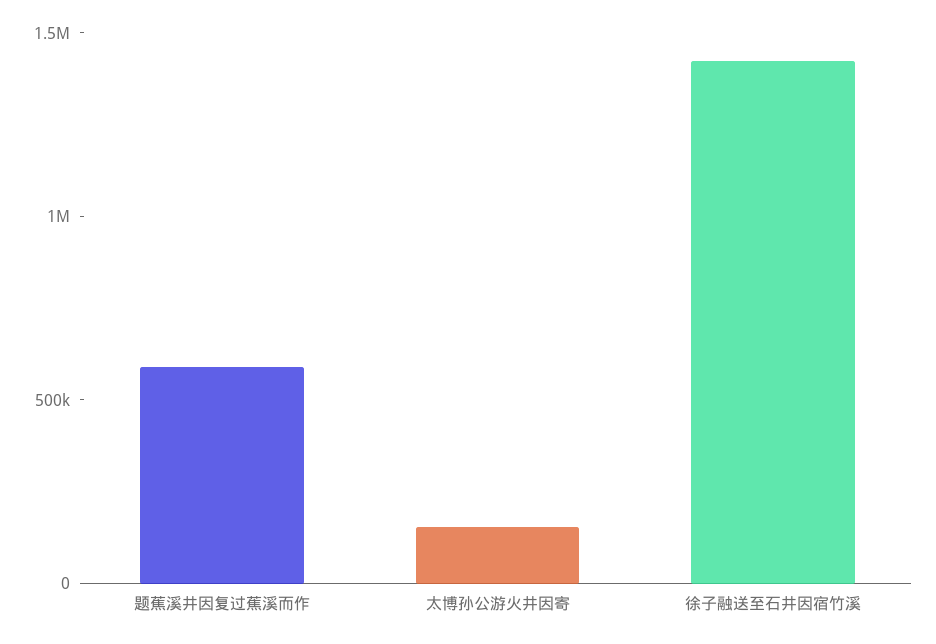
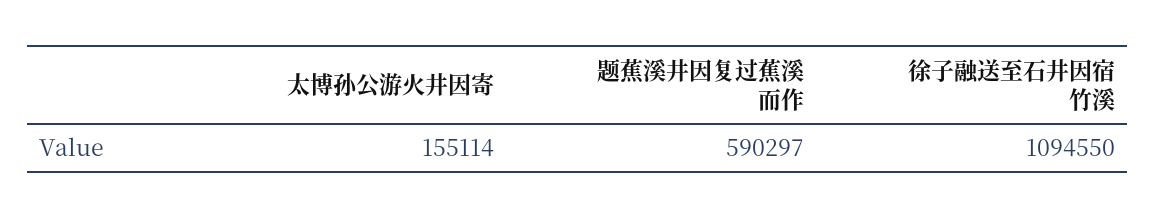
徐子融送至石井因宿竹溪: 1400000 -> 1094550

